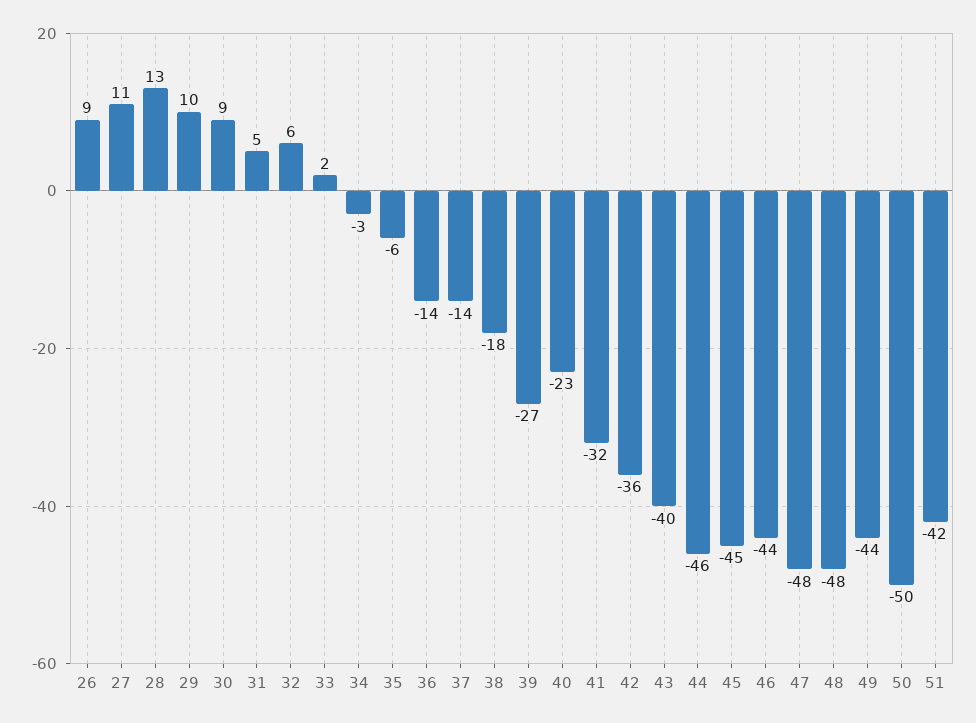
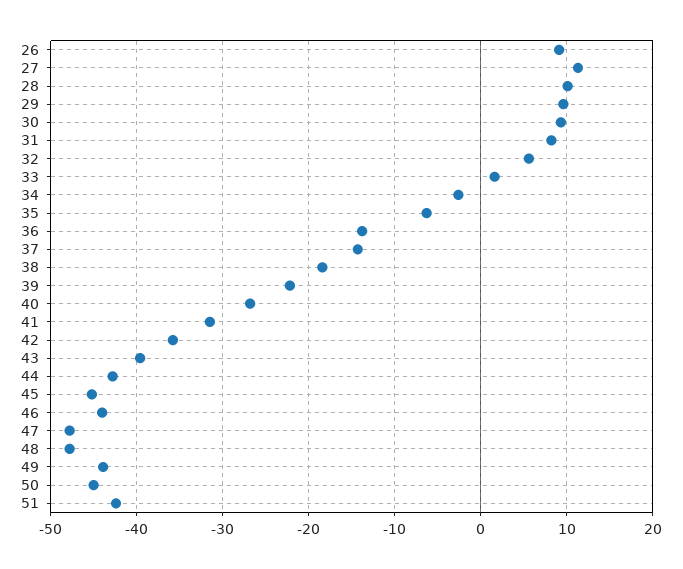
28: 13 -> 10
31: 5 -> 8
39: -27 -> -22
40: -23 -> -27
44: -46 -> -43
50: -50 -> -45

